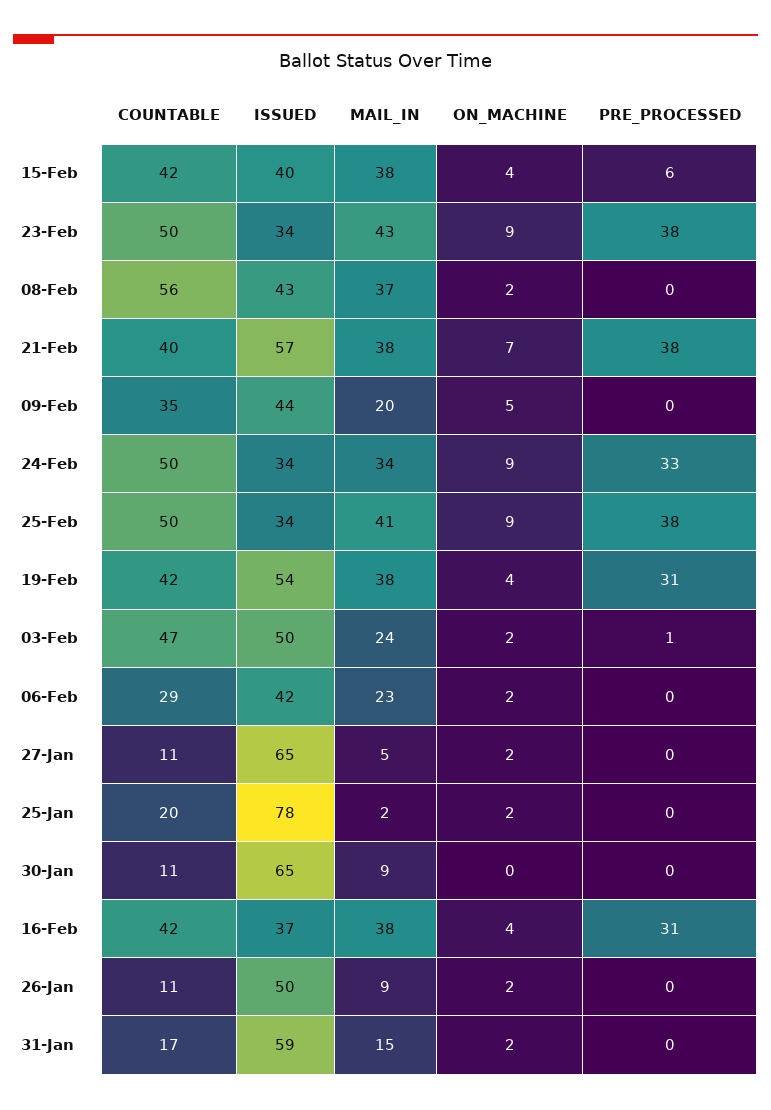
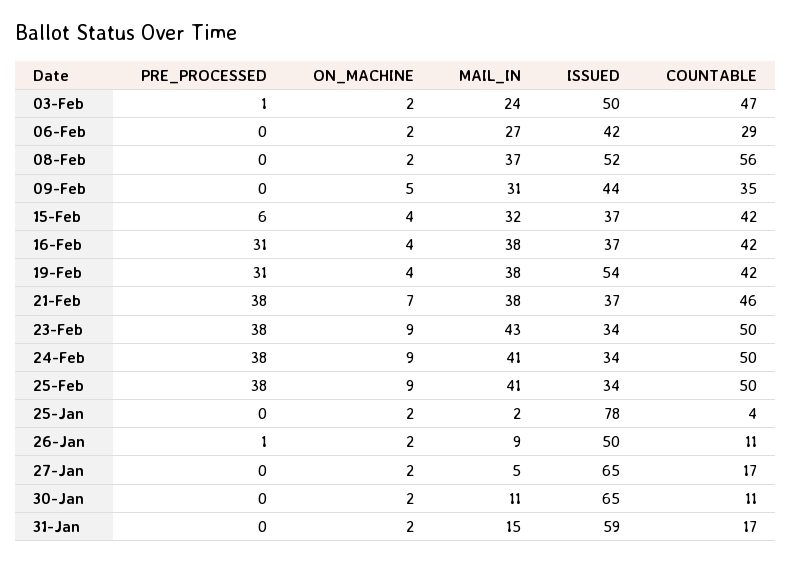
ISSUED, 15-Feb: 40 -> 37
MAIL_IN, 15-Feb: 38 -> 32
ISSUED, 08-Feb: 43 -> 52
COUNTABLE, 21-Feb: 40 -> 46
ISSUED, 21-Feb: 57 -> 37
MAIL_IN, 09-Feb: 20 -> 31
MAIL_IN, 24-Feb: 34 -> 41
PRE_PROCESSED, 24-Feb: 33 -> 38
MAIL_IN, 06-Feb: 23 -> 27
COUNTABLE, 27-Jan: 11 -> 17
COUNTABLE, 25-Jan: 20 -> 4
MAIL_IN, 30-Jan: 9 -> 11
ON_MACHINE, 30-Jan: 0 -> 2
PRE_PROCESSED, 26-Jan: 0 -> 1

